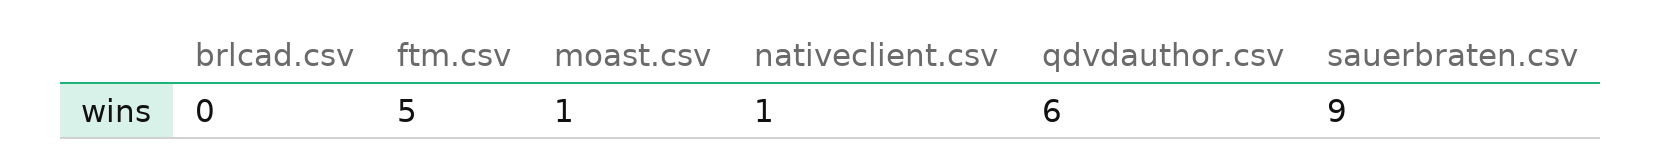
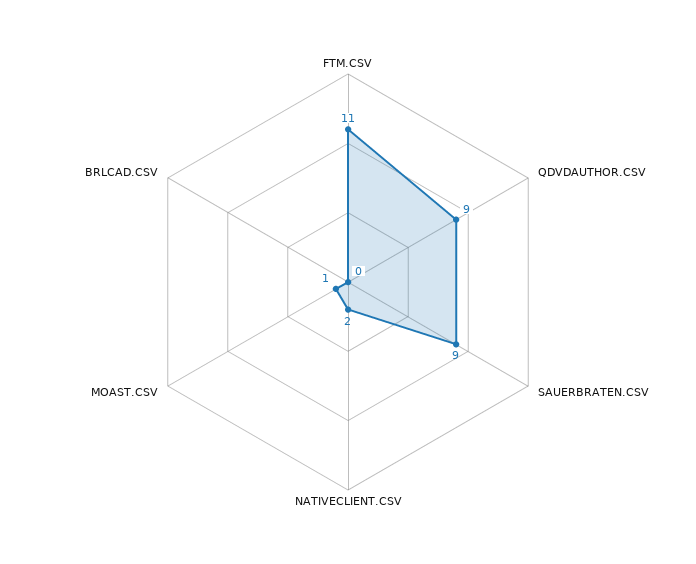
ftm.csv: 5 -> 11
nativeclient.csv: 1 -> 2
qdvdauthor.csv: 6 -> 9

